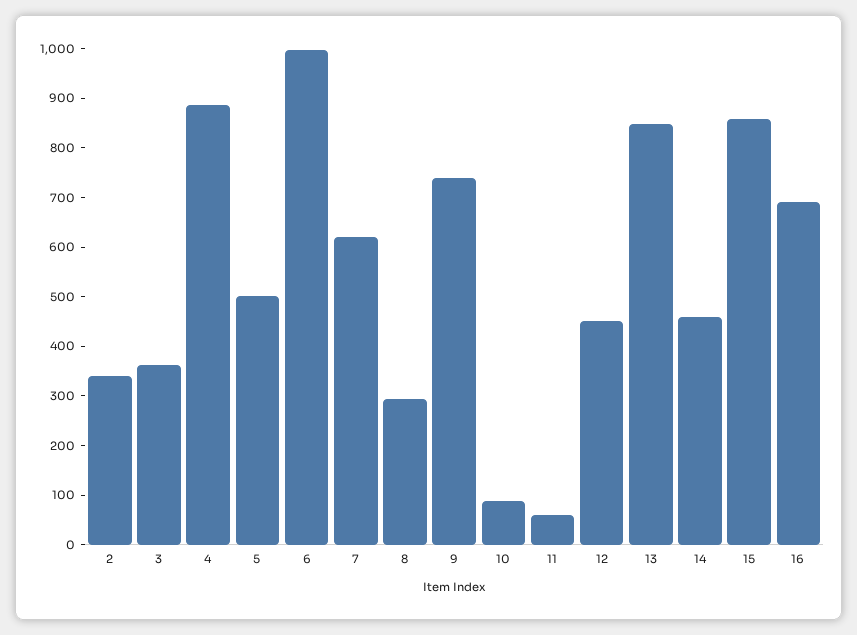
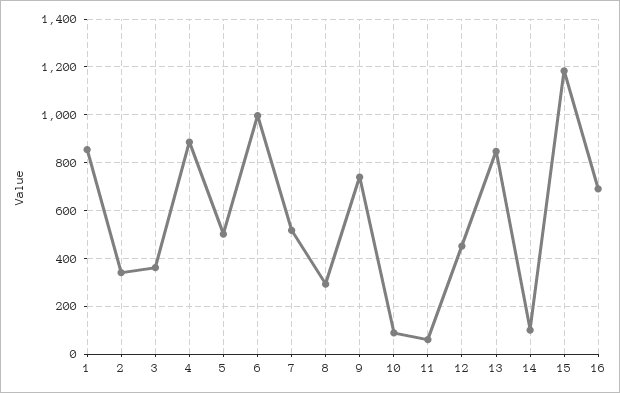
7: 620 -> 500
14: 460 -> 100
15: 860 -> 1200
1: none -> 850

